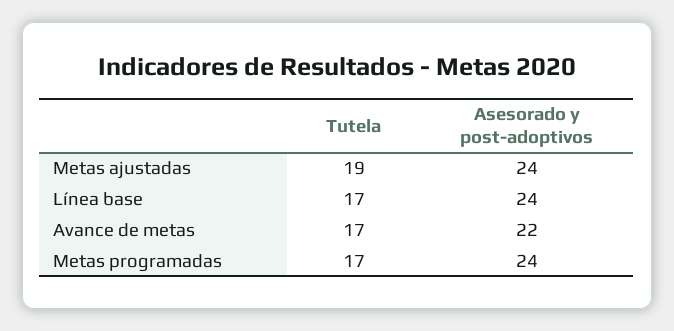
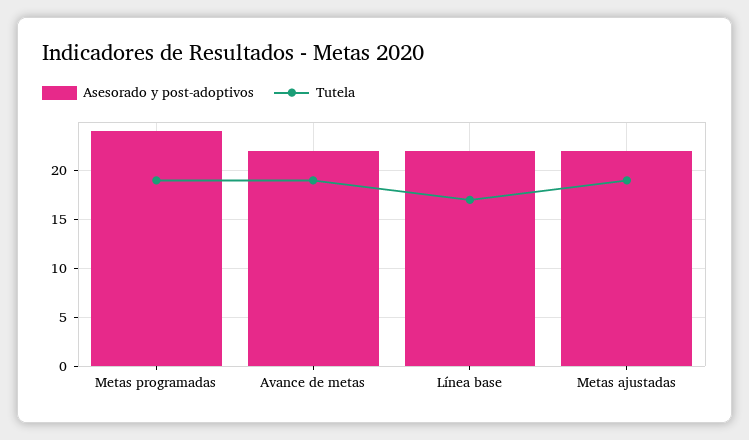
Asesorado y post-adoptivos, Metas ajustadas: 24 -> 22
Asesorado y post-adoptivos, Línea base: 24 -> 22
Tutela, Avance de metas: 17 -> 19
Tutela, Metas programadas: 17 -> 19

